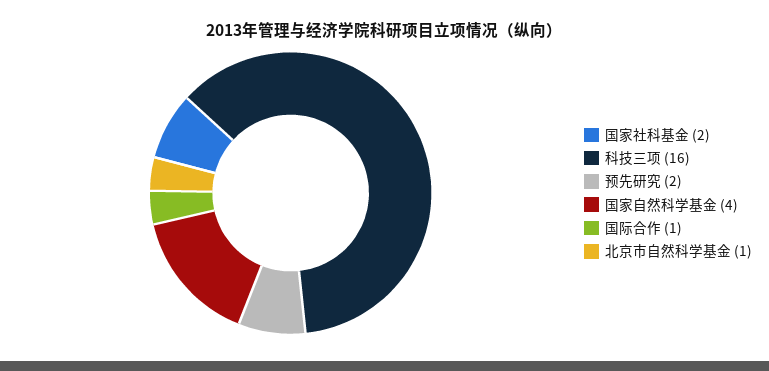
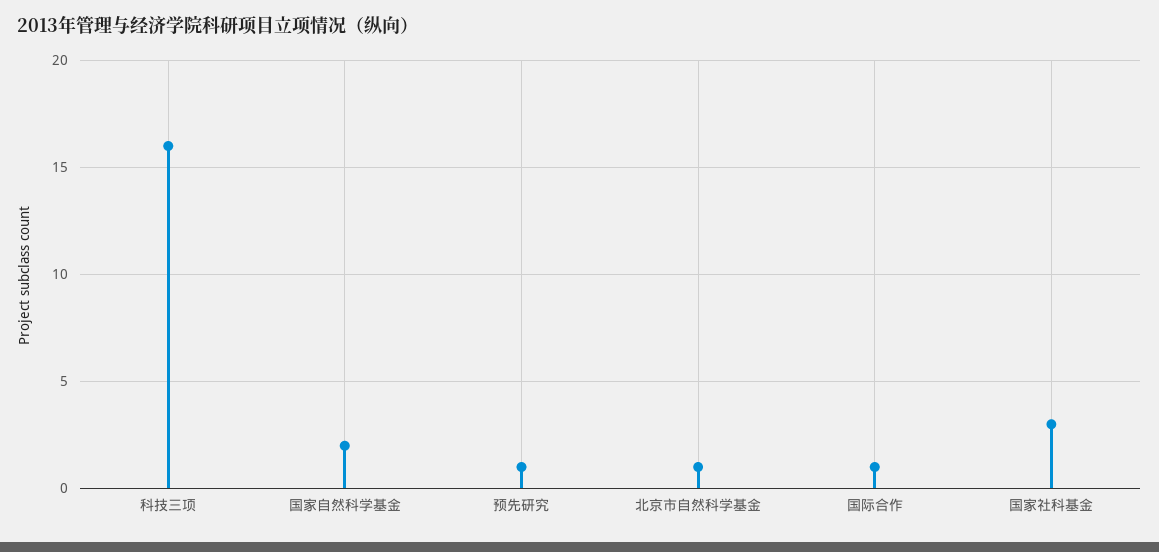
国家社科基金: 2 -> 3
预先研究: 2 -> 1
国家自然科学基金: 4 -> 2

